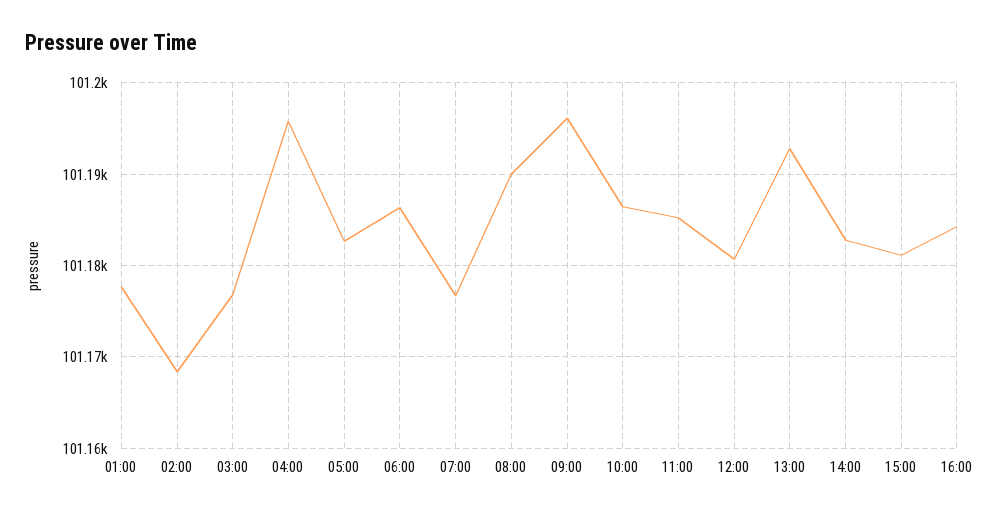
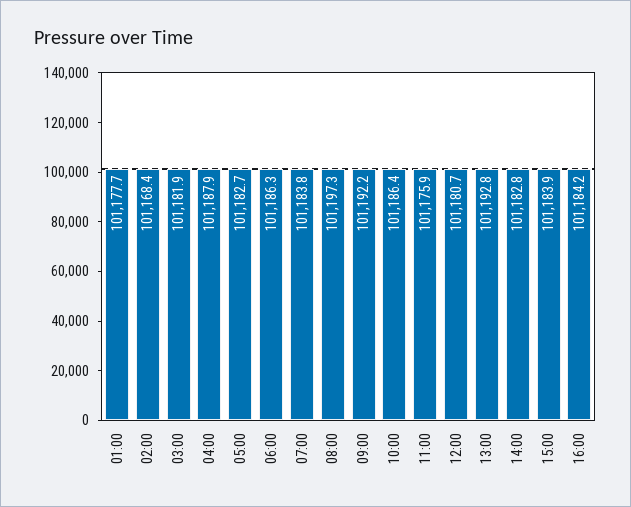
03:00: 101177 -> 101181.9
04:00: 101196 -> 101187.9
07:00: 101177 -> 101183.8
08:00: 101190 -> 101197.3
09:00: 101196 -> 101192.2
11:00: 101185 -> 101175.9
15:00: 101181 -> 101183.9

